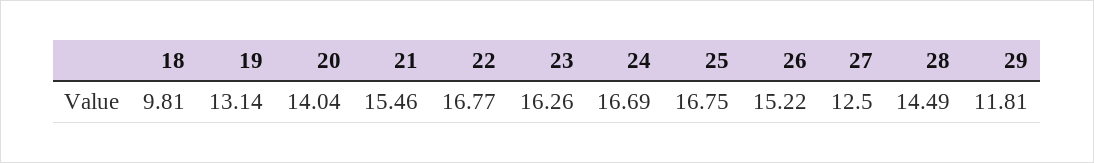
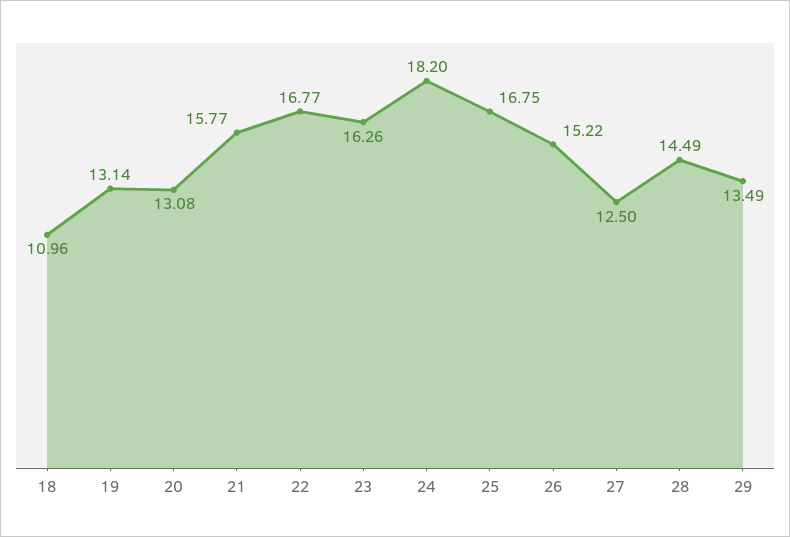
18: 9.81 -> 10.96
20: 14.04 -> 13.08
21: 15.46 -> 15.77
24: 16.69 -> 18.2
29: 11.81 -> 13.49

